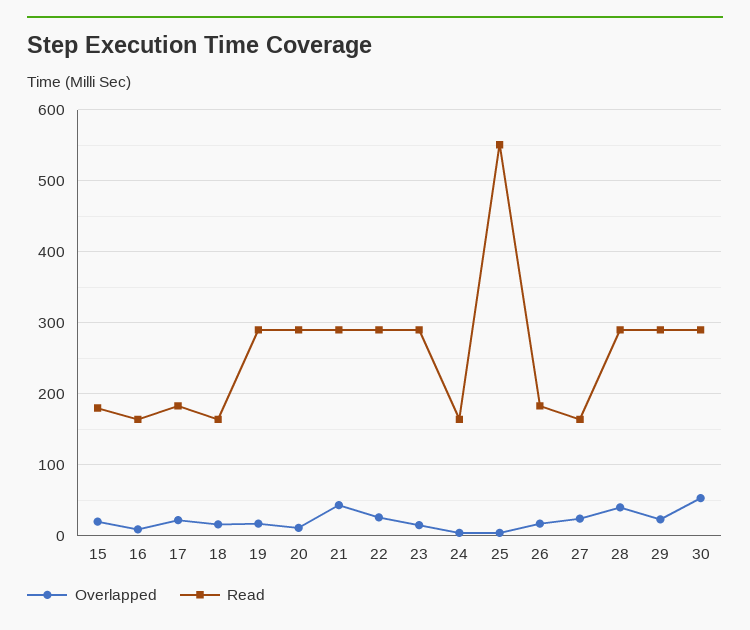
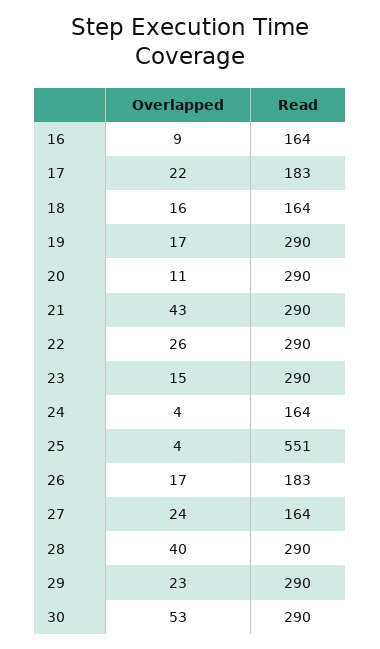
Overlapped, 15: 20 -> none
Read, 15: 180 -> none

